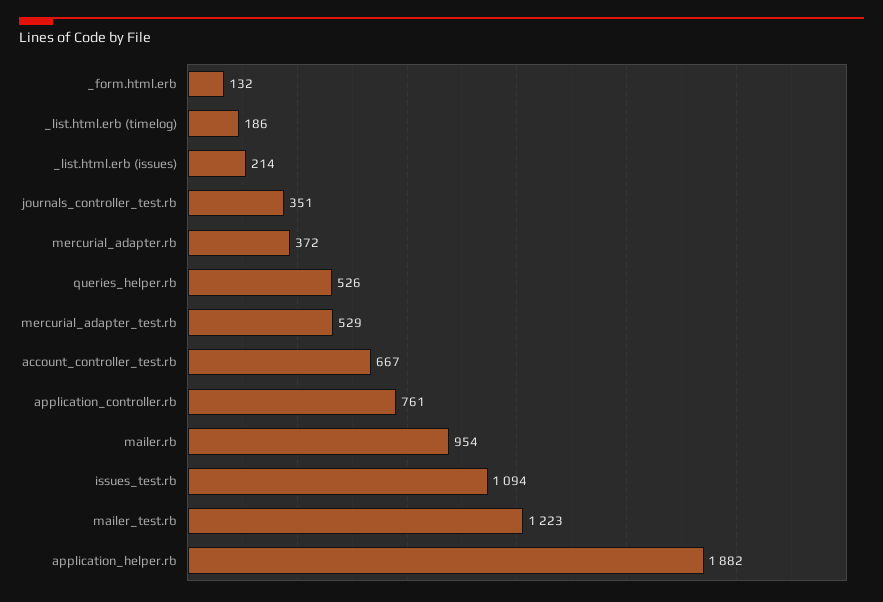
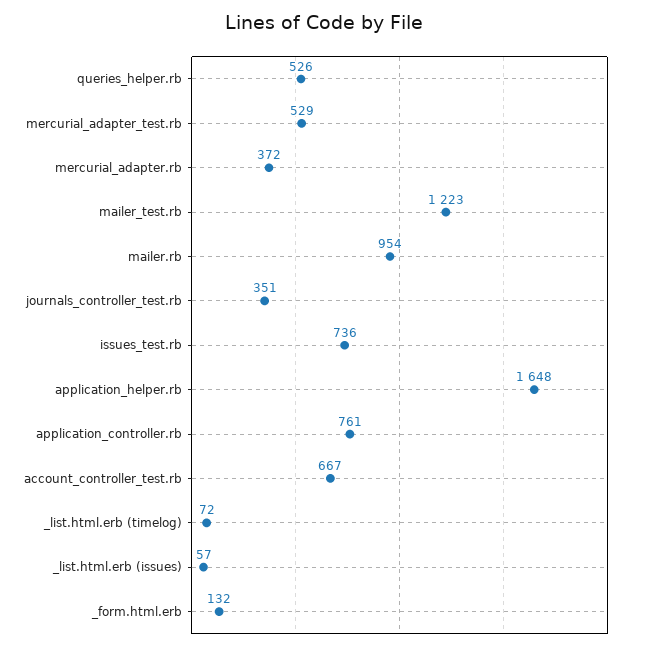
_list.html.erb (timelog): 186 -> 72
_list.html.erb (issues): 214 -> 57
issues_test.rb: 1094 -> 736
application_helper.rb: 1882 -> 1648

